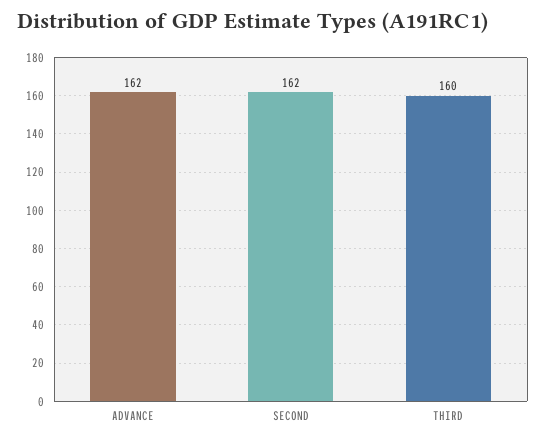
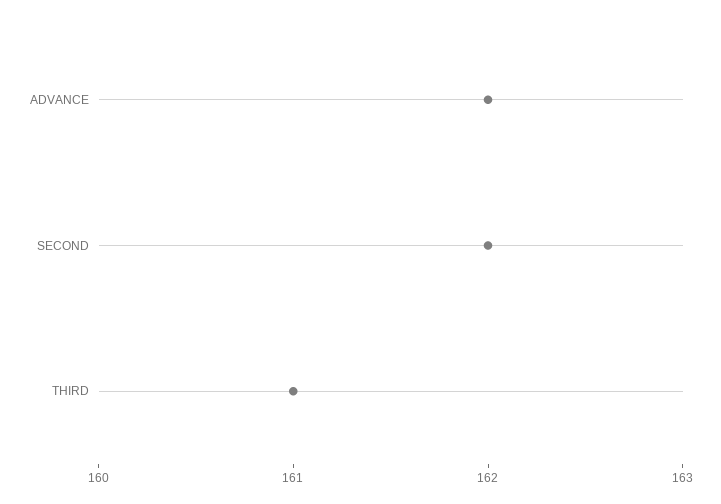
THIRD: 160 -> 161

